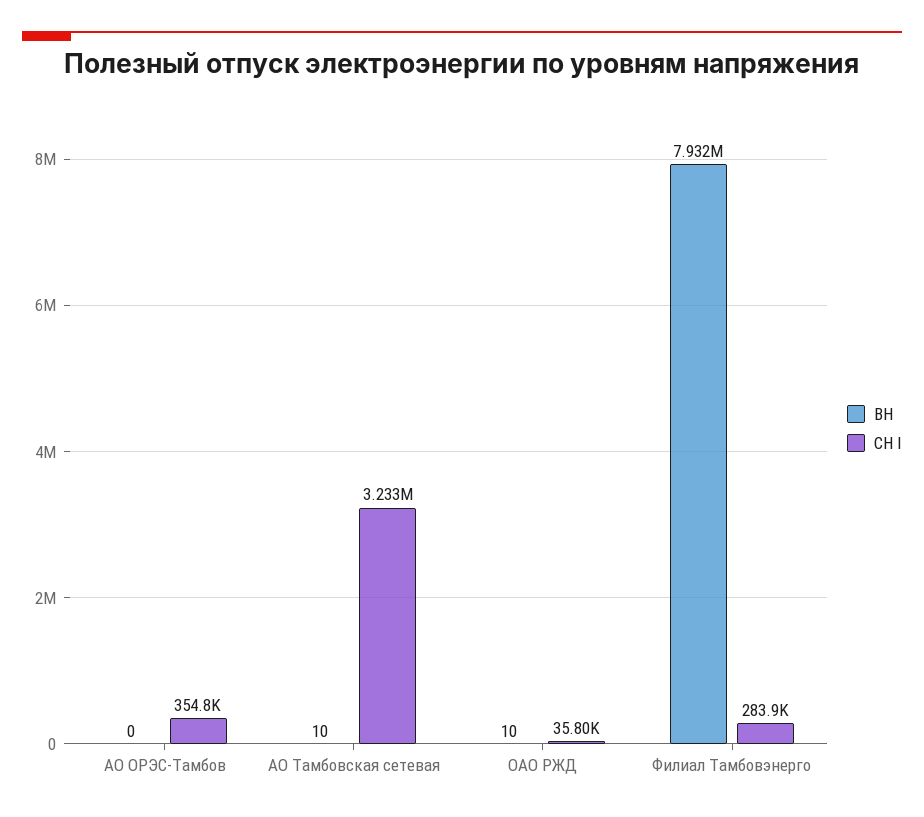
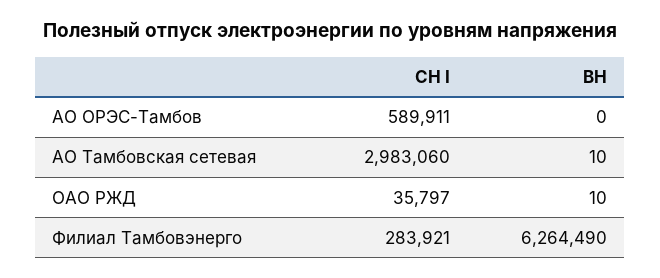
СН I, АО ОРЭС-Тамбов: 354800 -> 589911
СН I, АО Тамбовская сетевая: 3233000 -> 2983060
ВН, Филиал Тамбовэнерго: 7932000 -> 6264490

